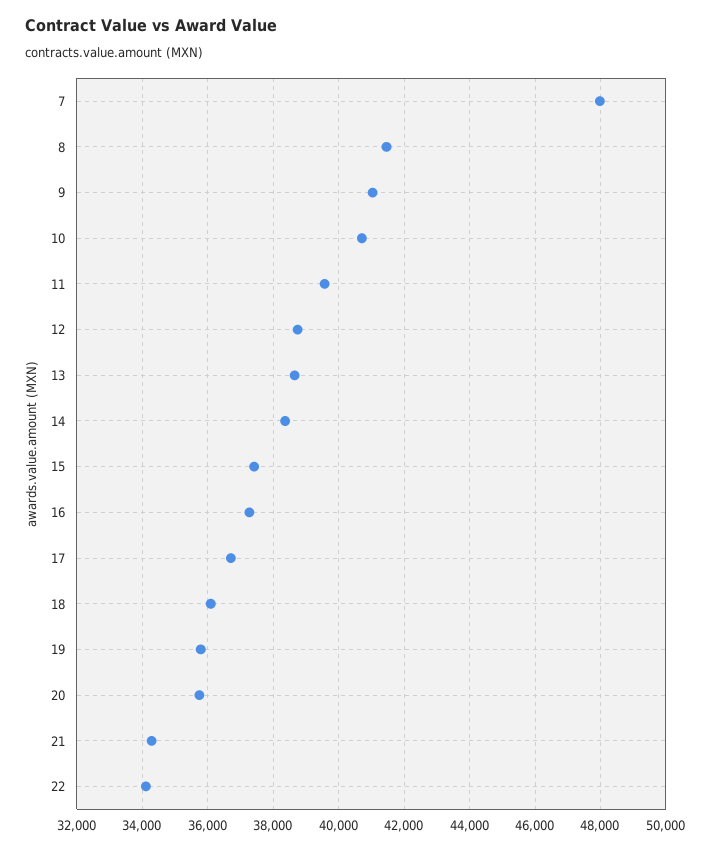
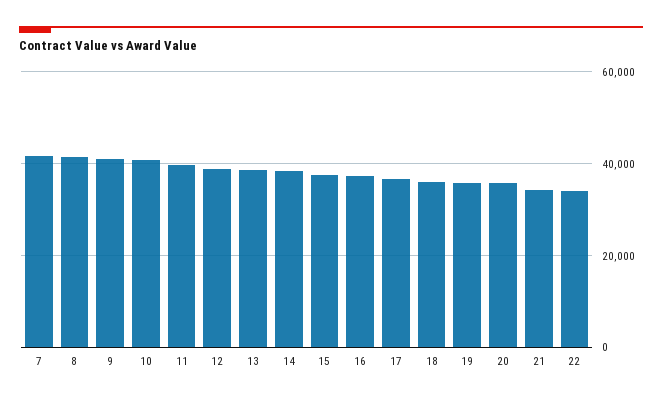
7: 48000 -> 42000

